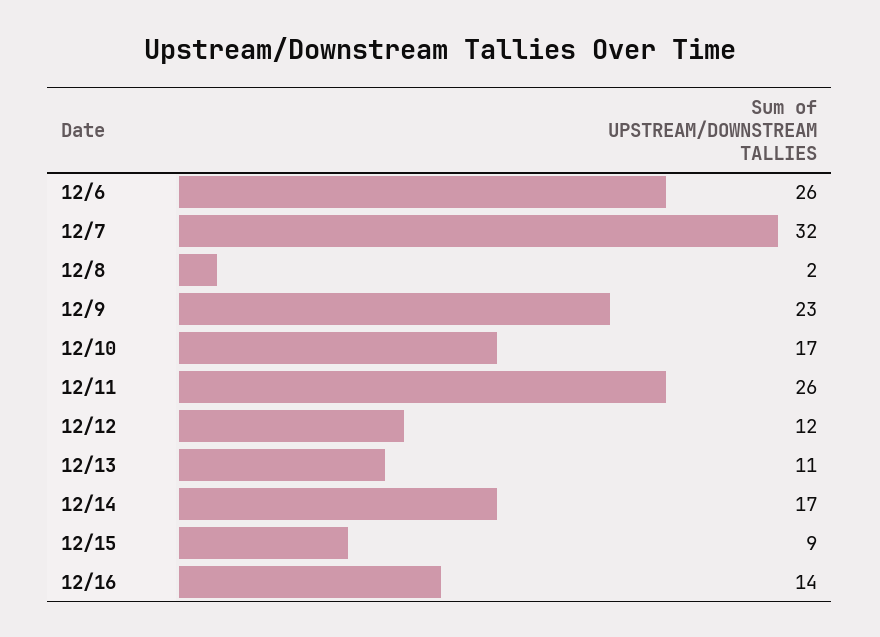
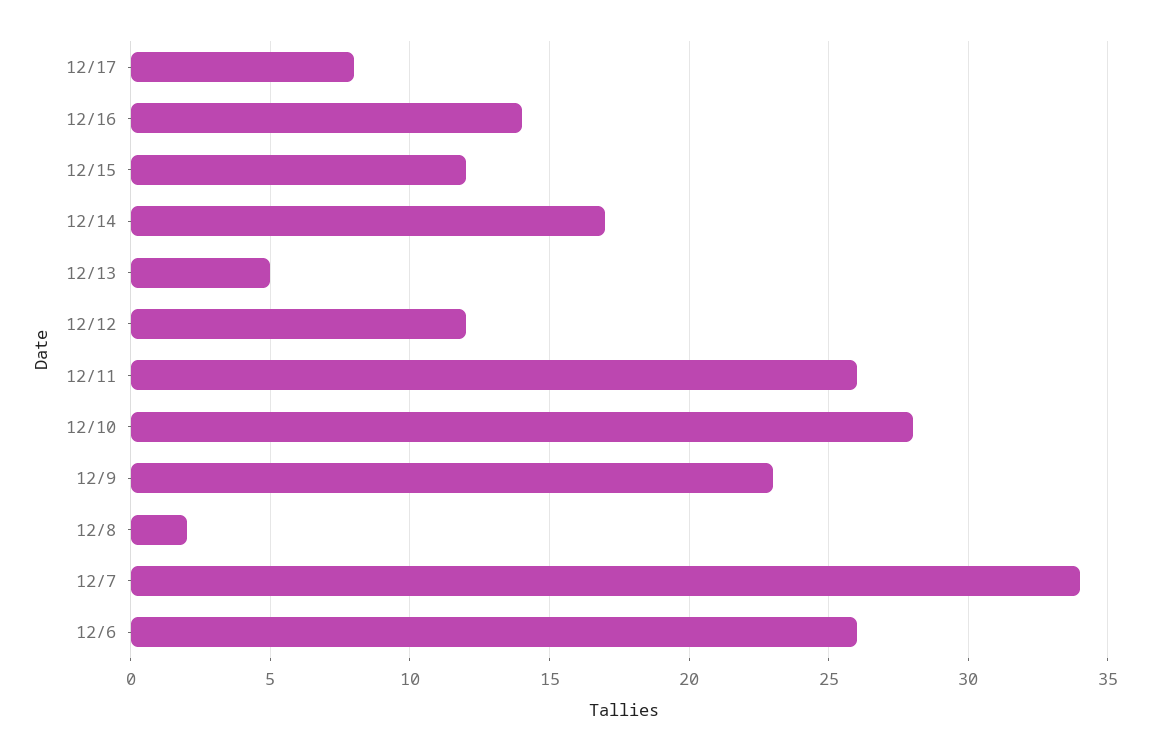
12/7: 32 -> 34
12/10: 17 -> 28
12/13: 11 -> 5
12/15: 9 -> 12
12/17: none -> 8

